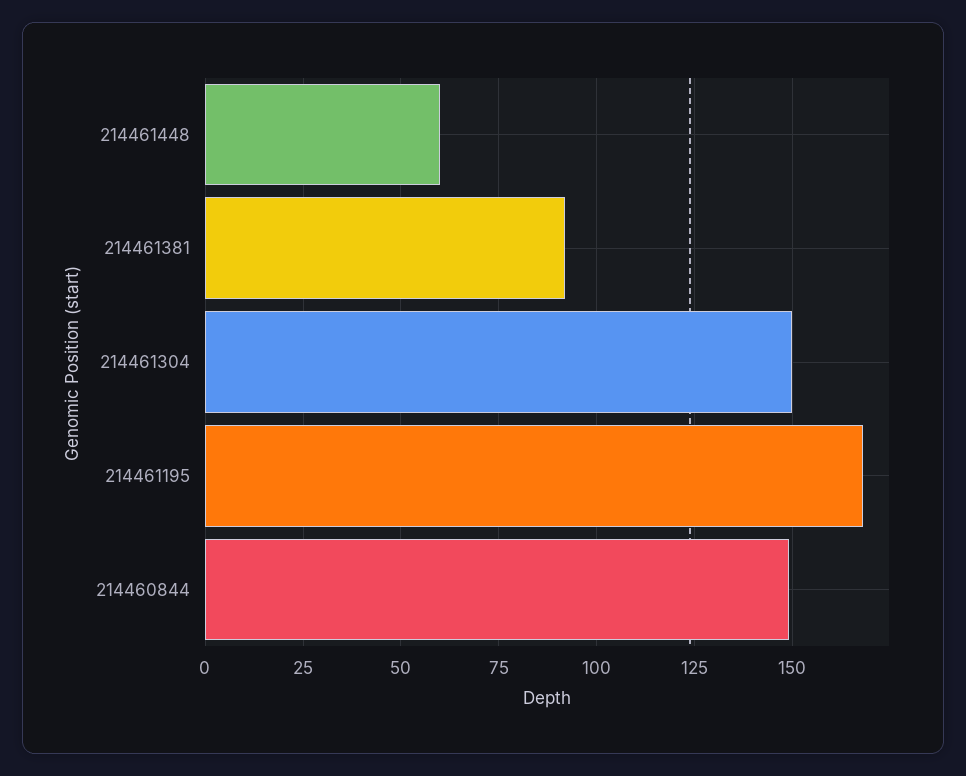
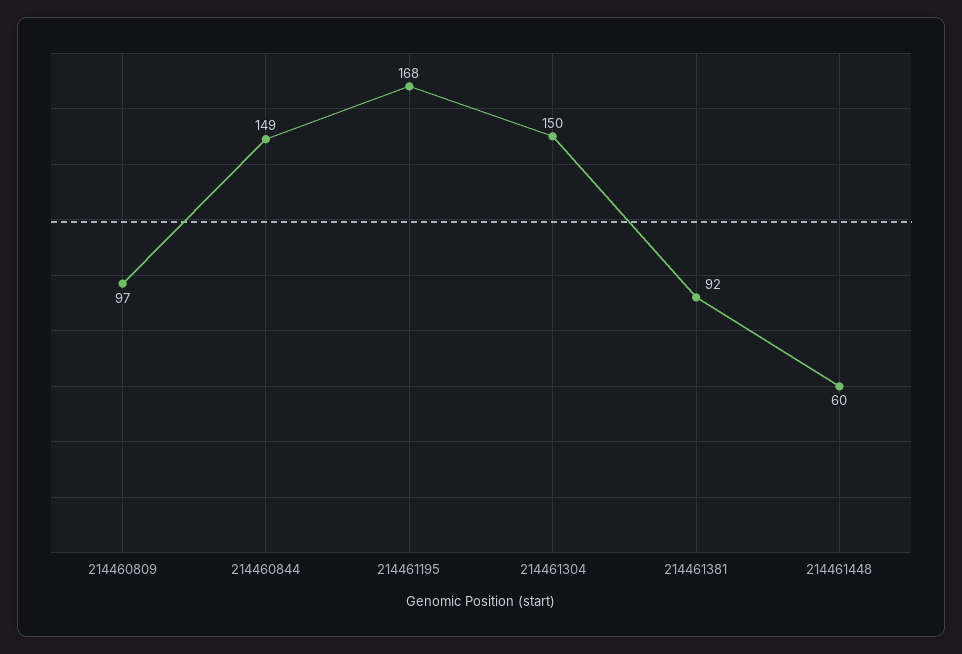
214460809: none -> 97

